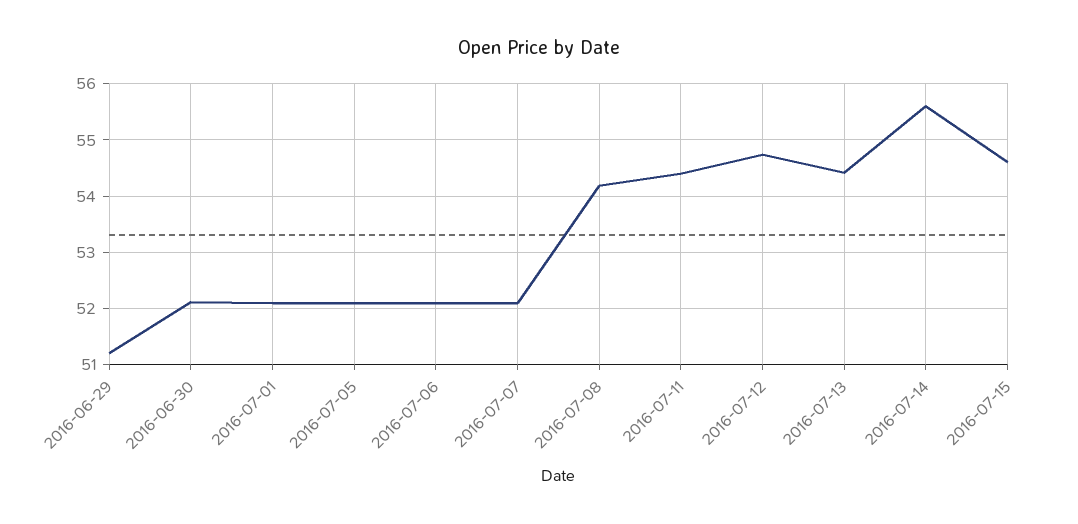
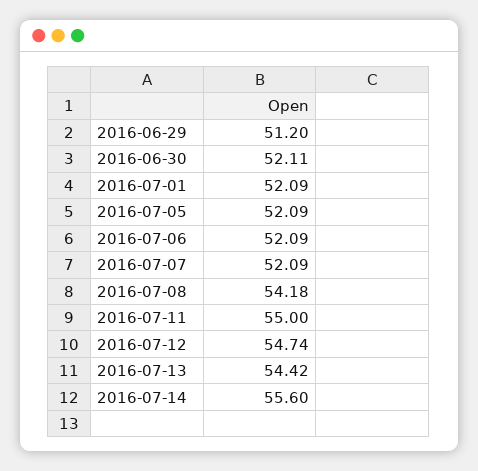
2016-07-11: 54.4 -> 55
2016-07-15: 54.6 -> none

